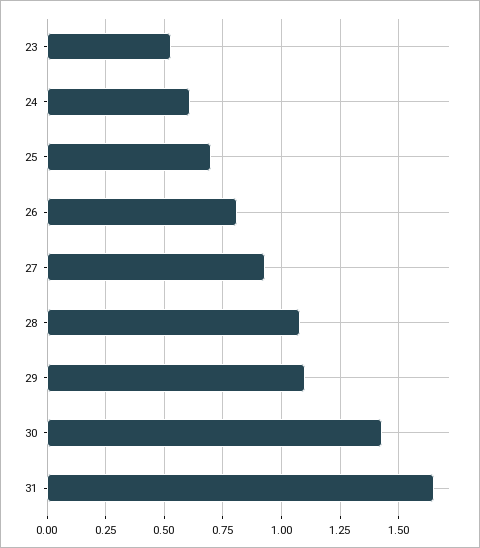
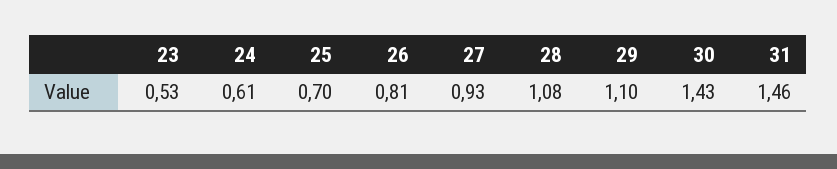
31: 1.65 -> 1.46

